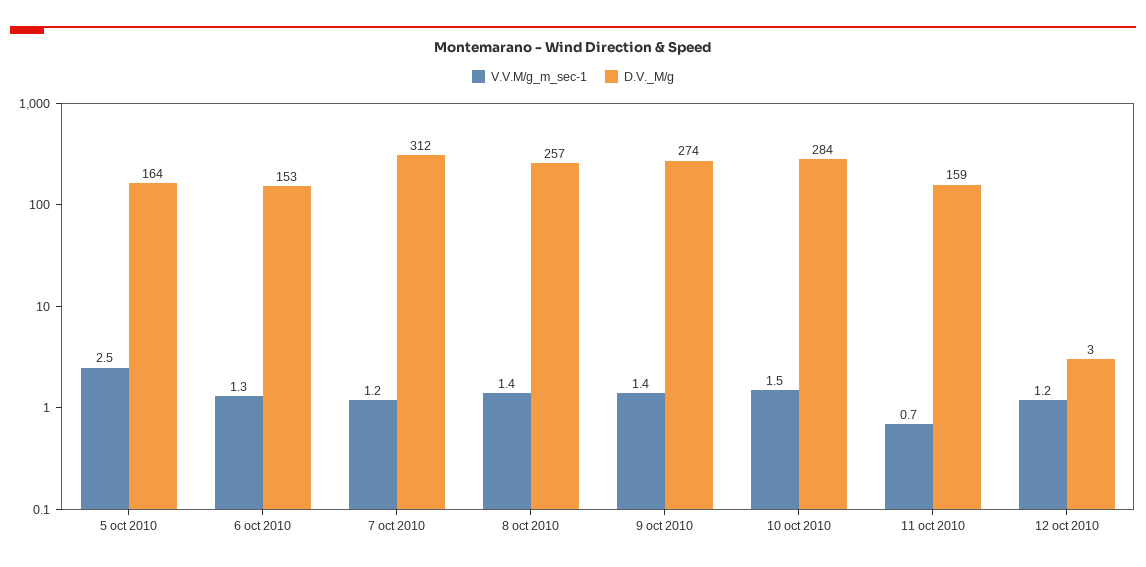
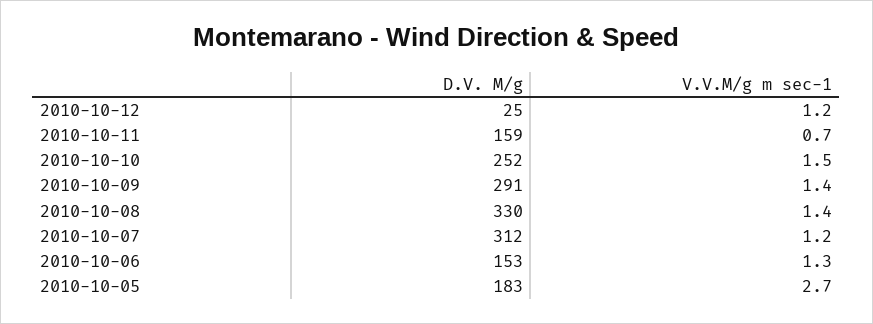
V.V.M/g_m_sec-1, 5 oct 2010: 2.5 -> 2.7
D.V._M/g, 5 oct 2010: 164 -> 183
D.V._M/g, 8 oct 2010: 257 -> 330
D.V._M/g, 9 oct 2010: 274 -> 291
D.V._M/g, 10 oct 2010: 284 -> 252
D.V._M/g, 12 oct 2010: 3 -> 25

